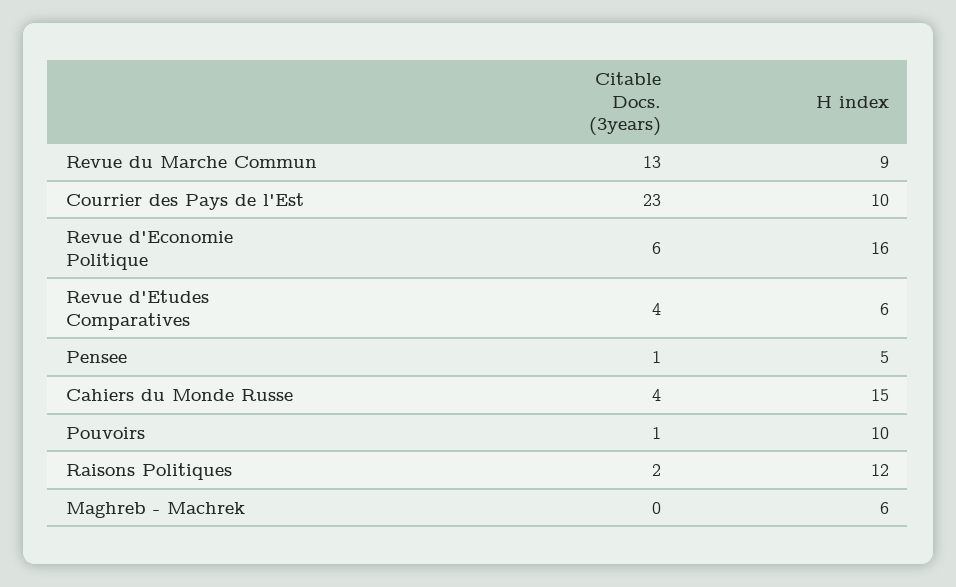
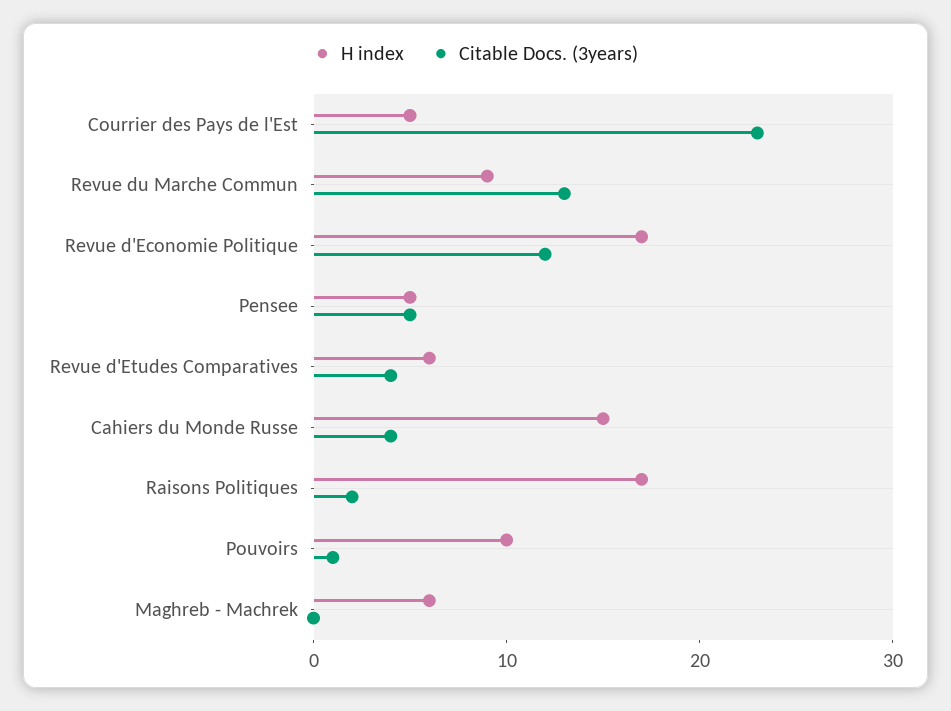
H index, Courrier des Pays de l'Est: 10 -> 5
Citable Docs. (3years), Revue d'Economie Politique: 6 -> 12
H index, Revue d'Economie Politique: 16 -> 17
Citable Docs. (3years), Pensee: 1 -> 5
H index, Raisons Politiques: 12 -> 17

